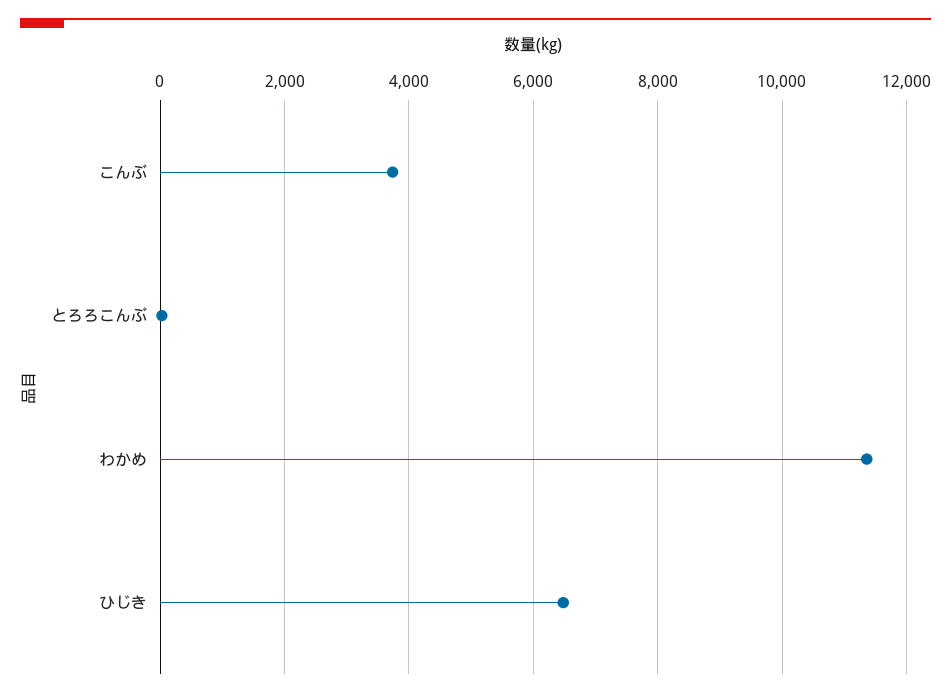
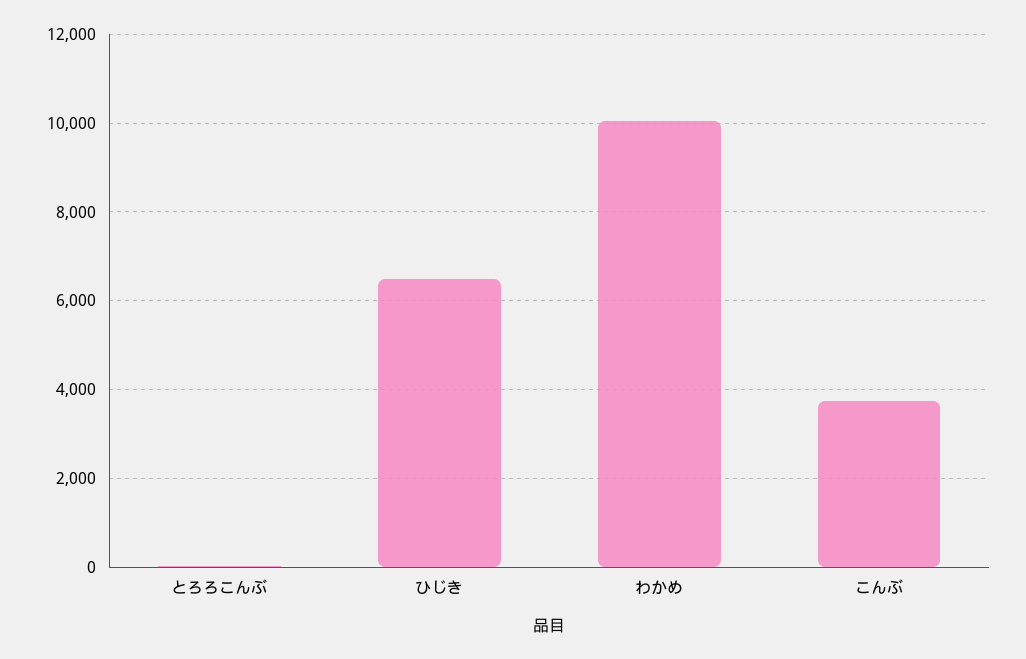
わかめ: 11400 -> 10000

